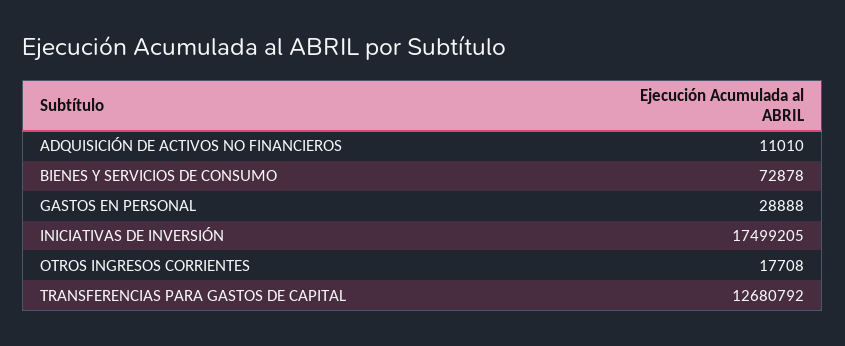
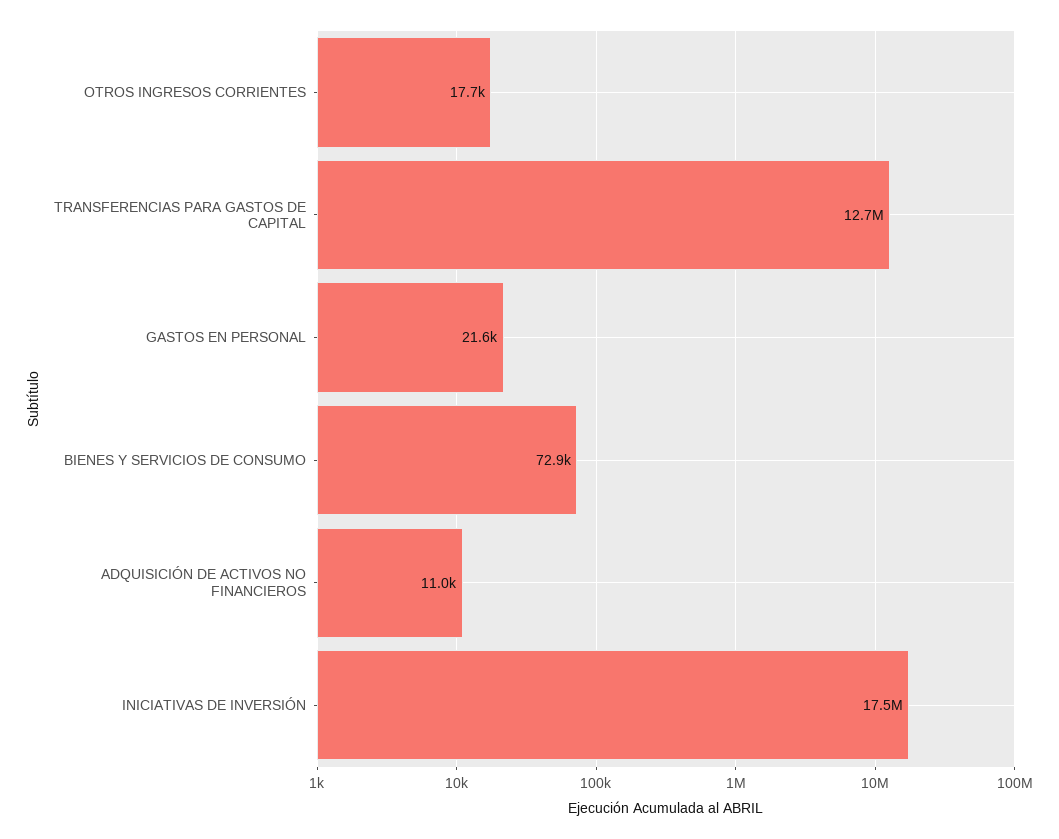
GASTOS EN PERSONAL: 28888 -> 21600

